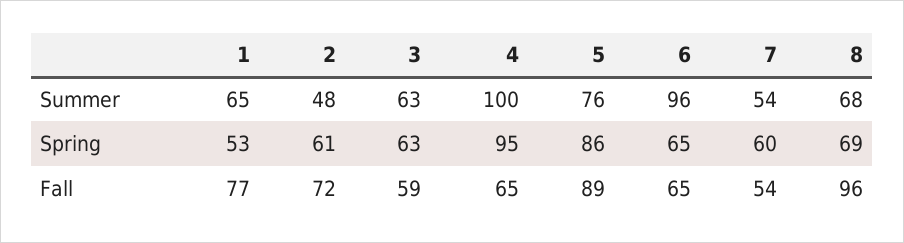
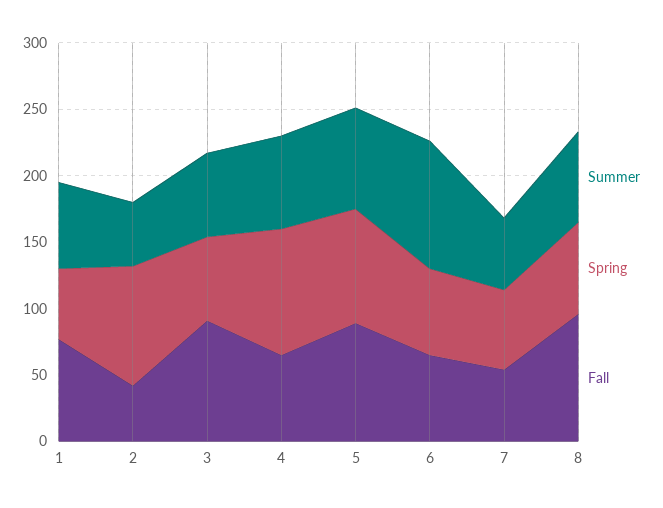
Summer, 4: 100 -> 70
Spring, 2: 61 -> 90
Fall, 2: 72 -> 40
Fall, 3: 59 -> 90

